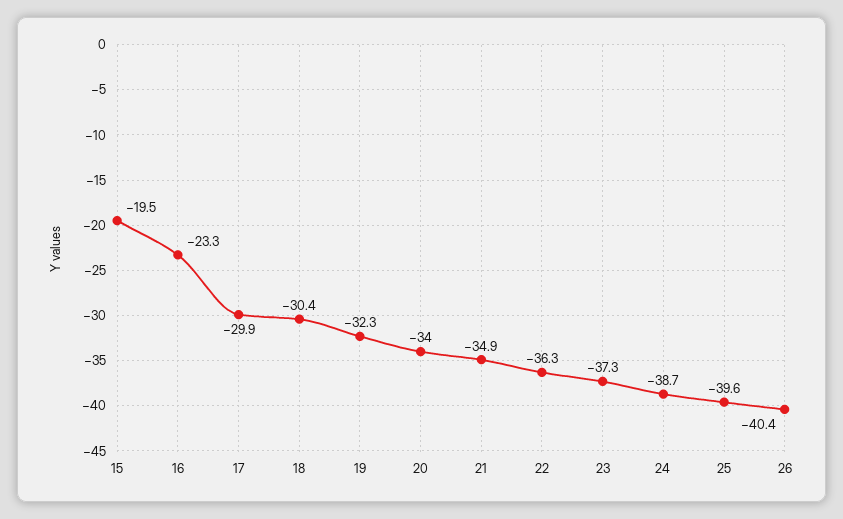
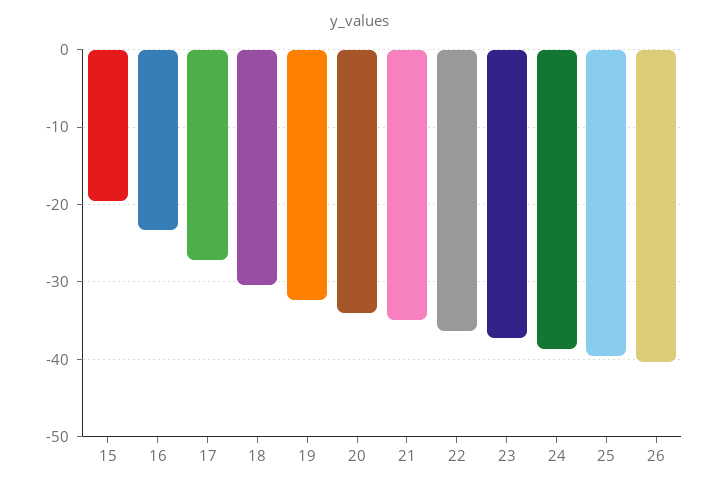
17: -29.9 -> -27

